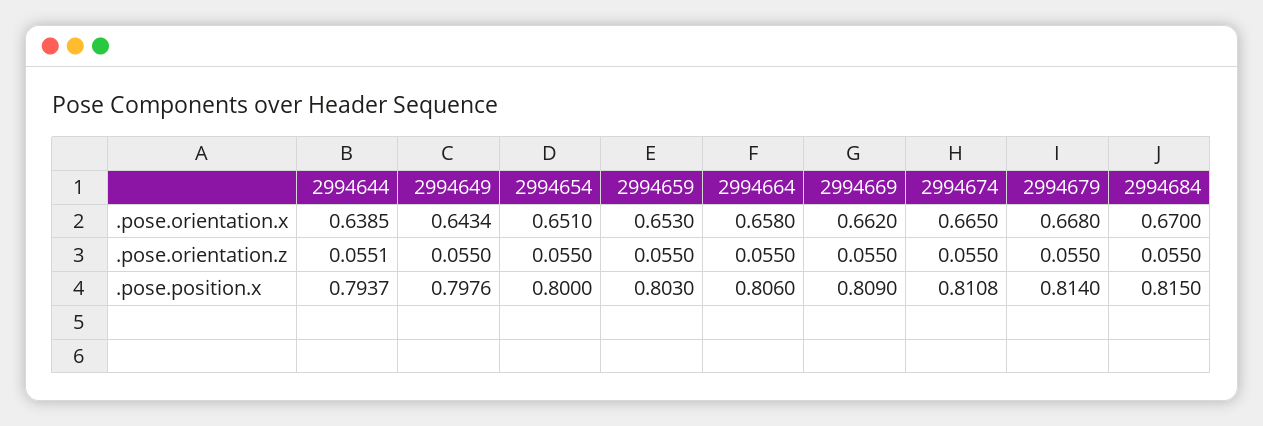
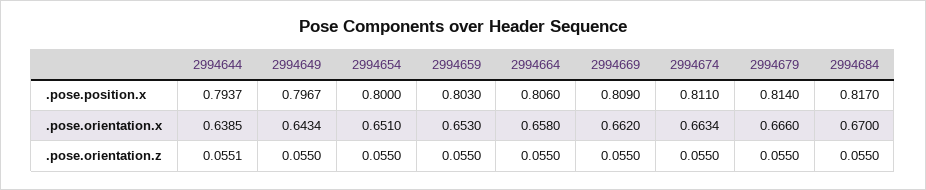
2994674, .pose.orientation.x: 0.665 -> 0.6634
2994679, .pose.orientation.x: 0.668 -> 0.666
2994649, .pose.position.x: 0.7976 -> 0.7967
2994674, .pose.position.x: 0.8108 -> 0.811
2994684, .pose.position.x: 0.815 -> 0.817

